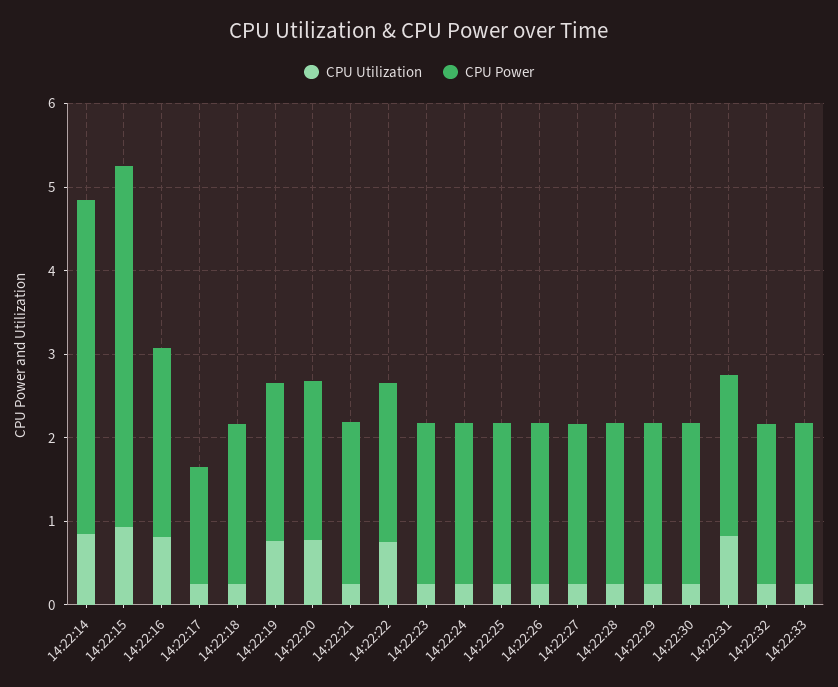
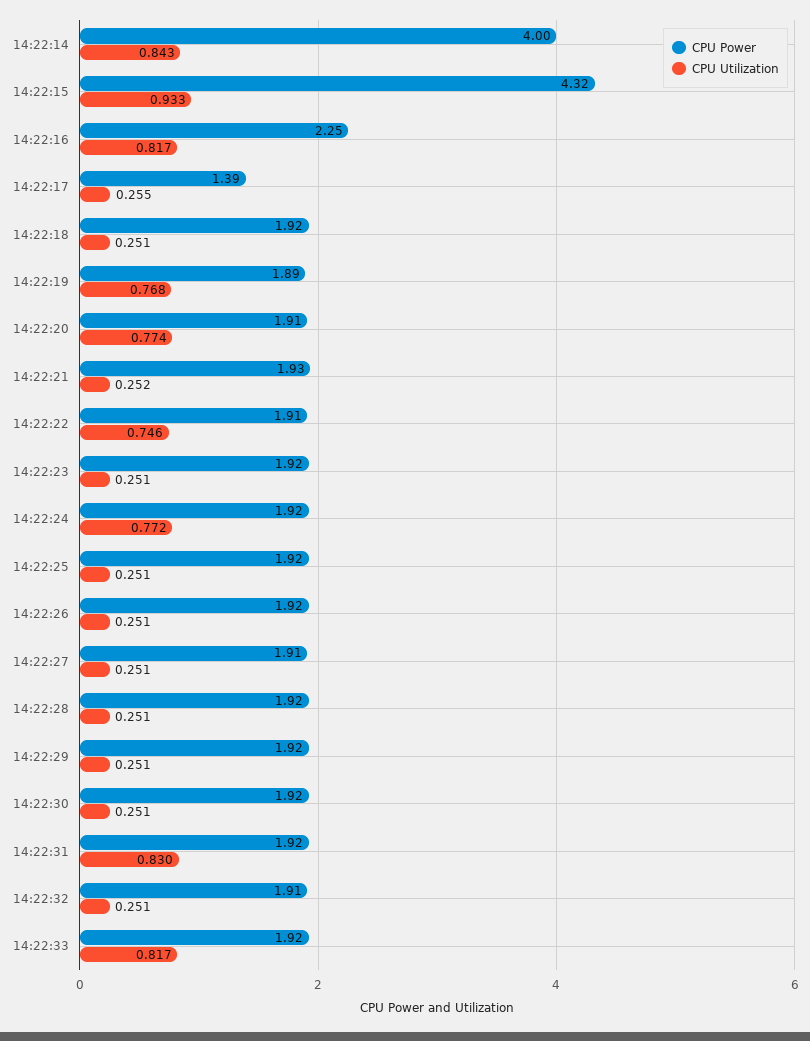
CPU Utilization, 14:22:24: 0.2 -> 0.772
CPU Utilization, 14:22:33: 0.2 -> 0.817

